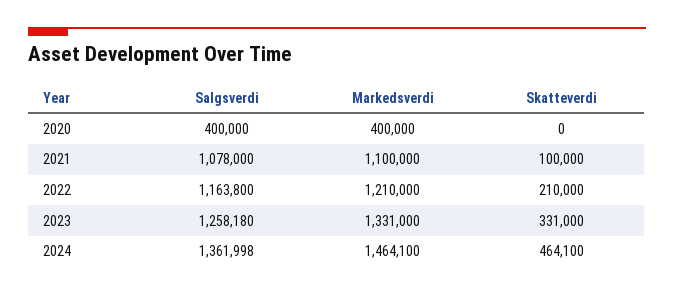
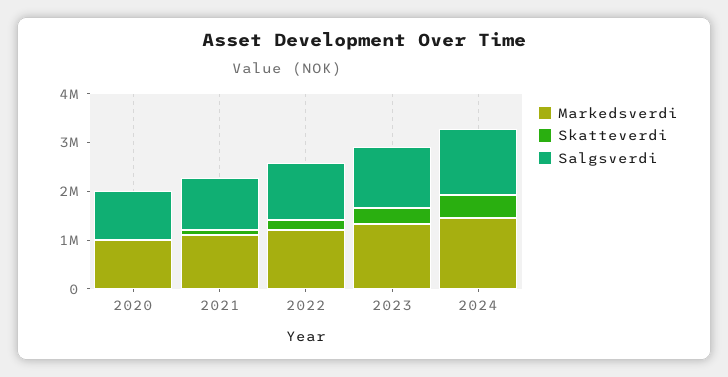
Salgsverdi, 2020: 400000 -> 1000000
Markedsverdi, 2020: 400000 -> 1000000

